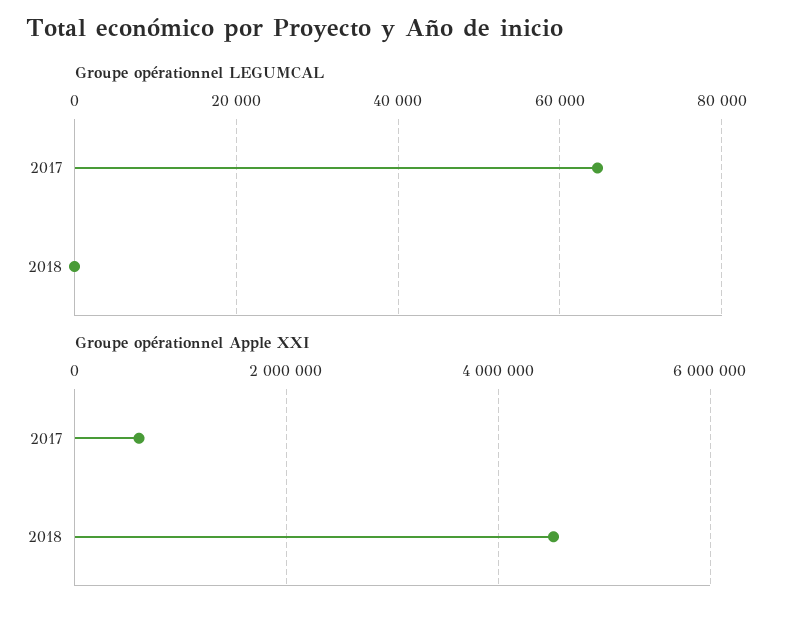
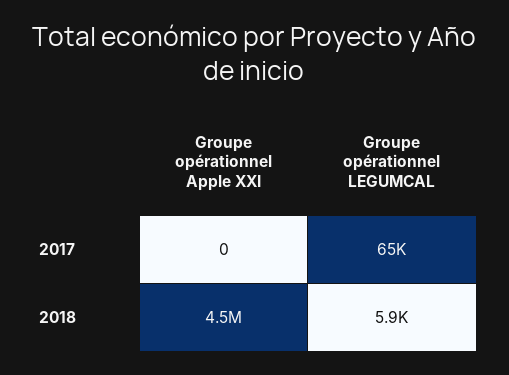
Groupe opérationnel LEGUMCAL, 2018: 0 -> 5900
Groupe opérationnel Apple XXI, 2017: 600000 -> 0

